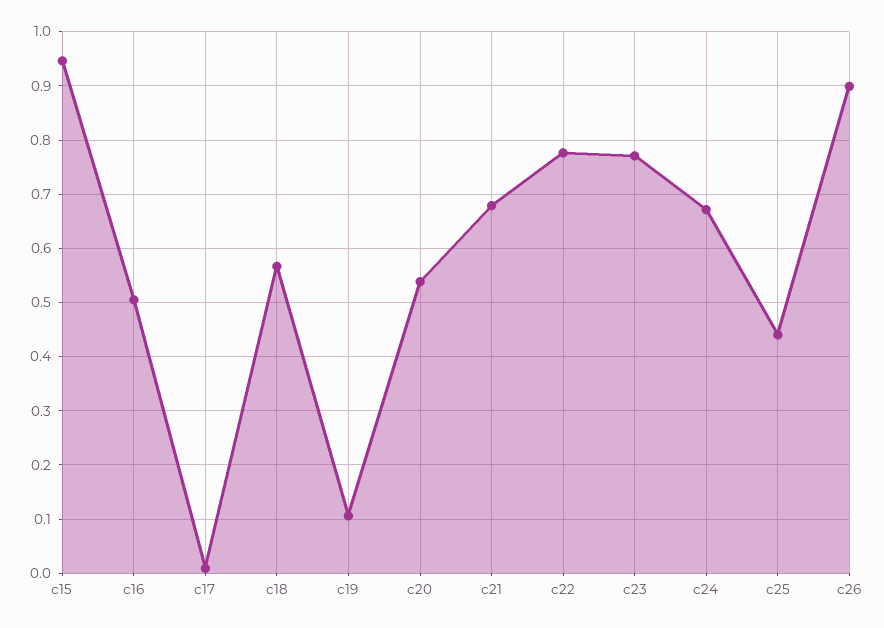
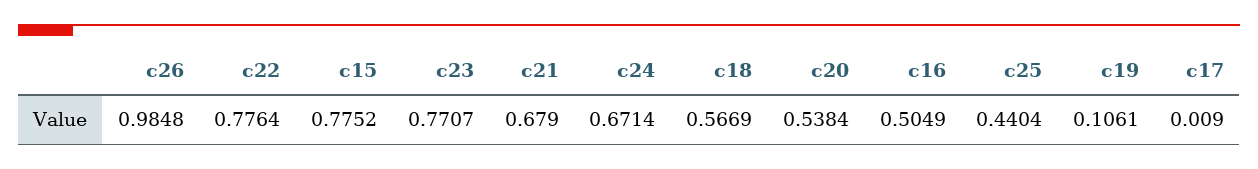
c15: 0.94 -> 0.7752
c26: 0.9 -> 0.9848

